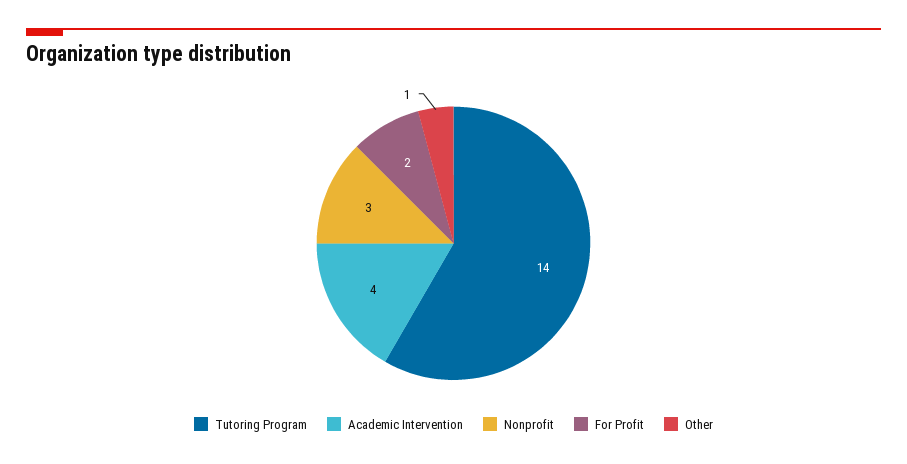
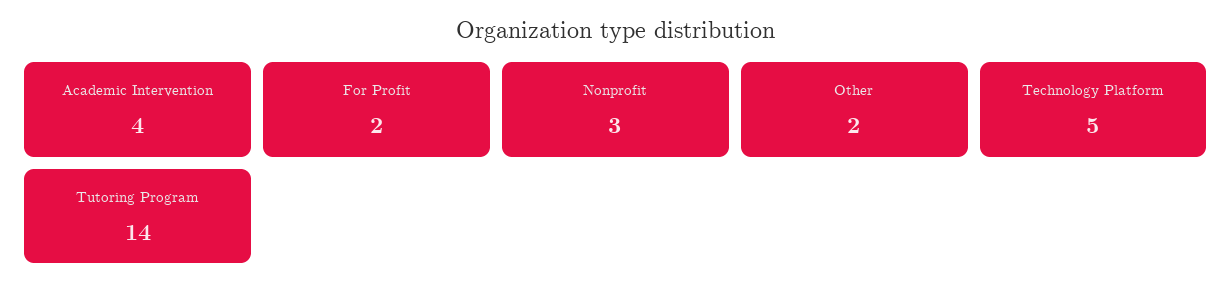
Other: 1 -> 2
Technology Platform: none -> 5

